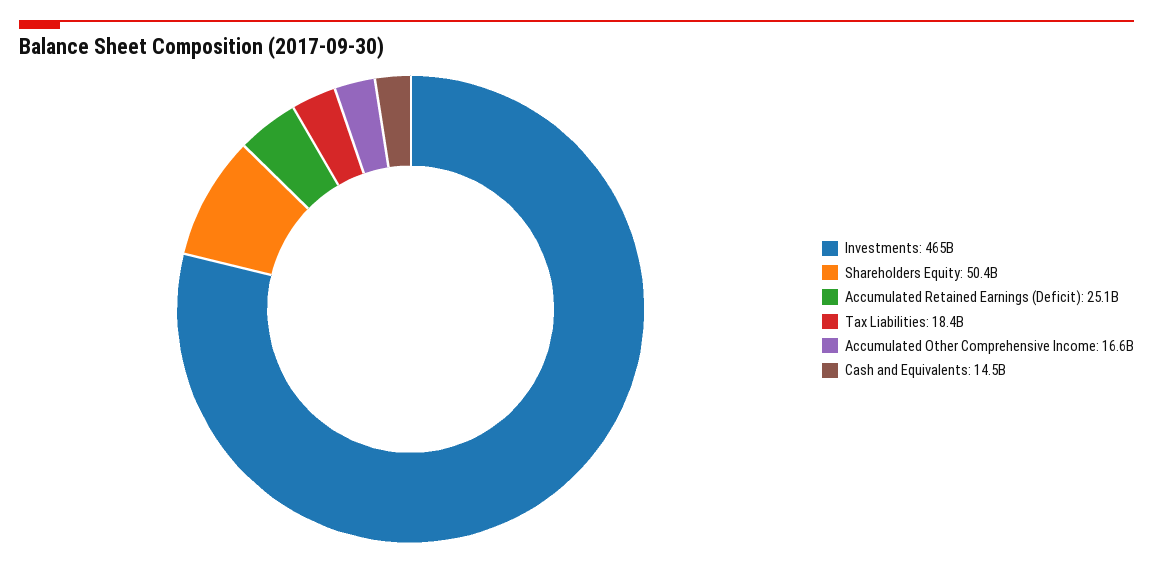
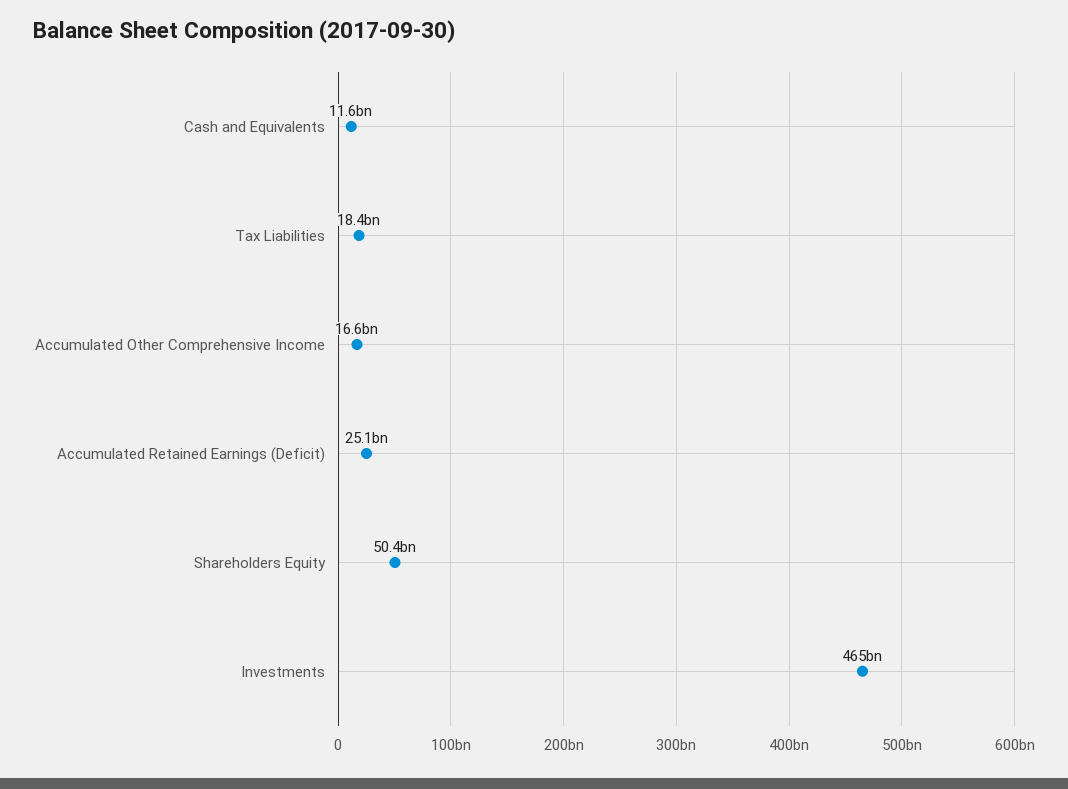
Cash and Equivalents: 14500000000 -> 11600000000

